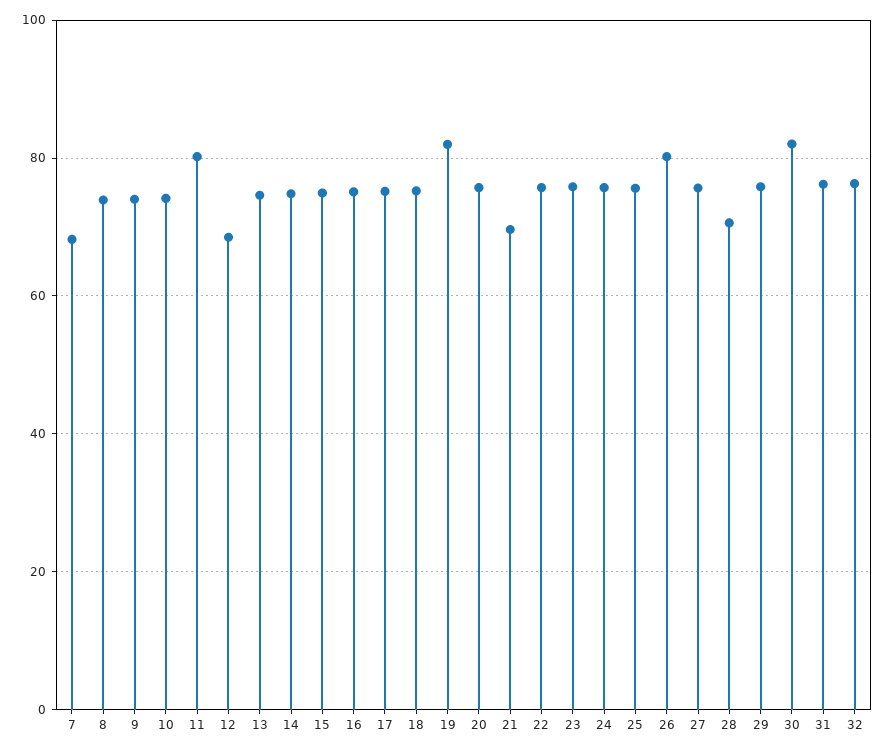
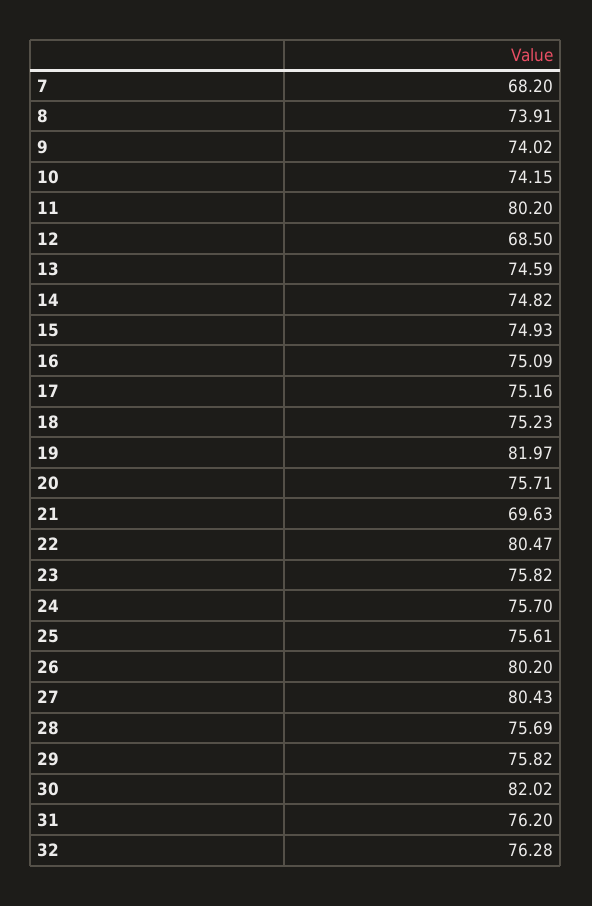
22: 76 -> 80.47
27: 76 -> 80.43
28: 70 -> 75.69

